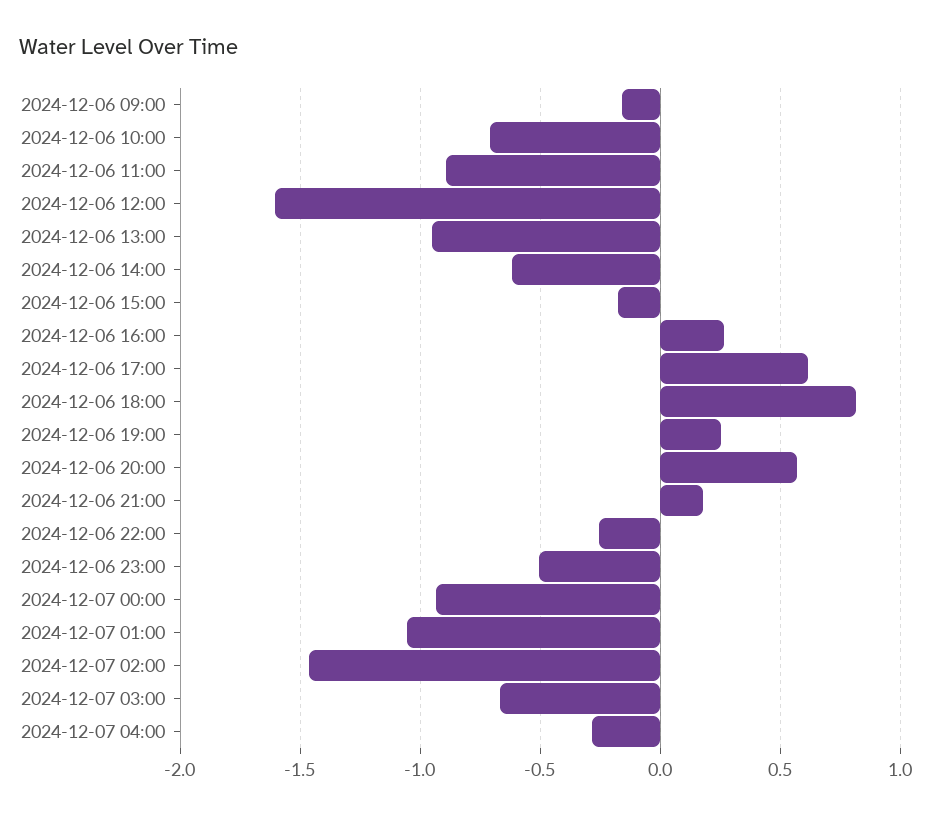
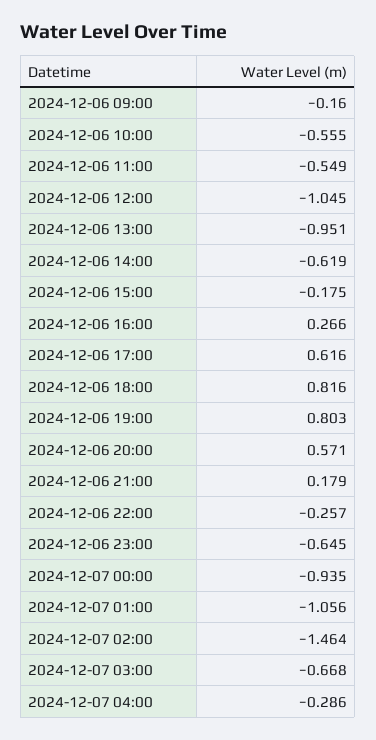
2024-12-06 10:00: -0.7 -> -0.555
2024-12-06 11:00: -0.9 -> -0.549
2024-12-06 12:00: -1.6 -> -1.045
2024-12-06 19:00: 0.25 -> 0.803
2024-12-06 23:00: -0.5 -> -0.645

